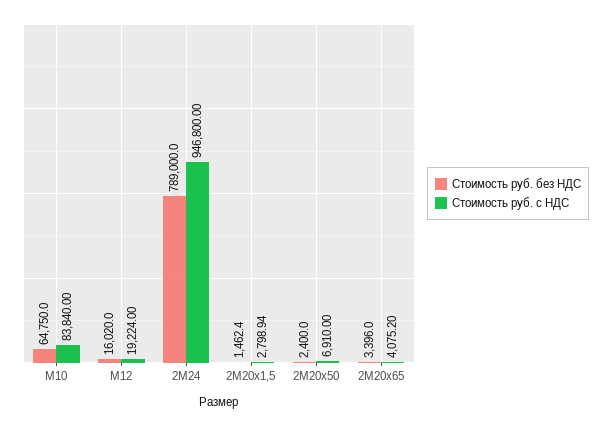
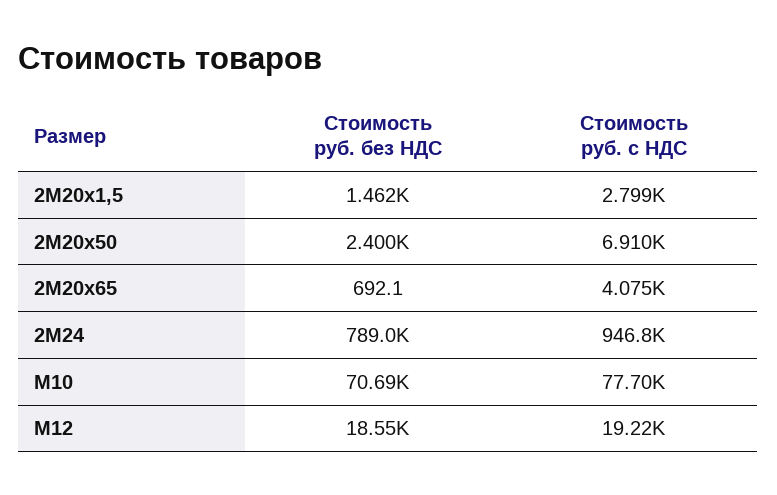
Стоимость руб. без НДС, М10: 64750 -> 70690
Стоимость руб. с НДС, М10: 83840 -> 77700
Стоимость руб. без НДС, М12: 16020 -> 18550
Стоимость руб. без НДС, 2М20х65: 3396 -> 692.1

